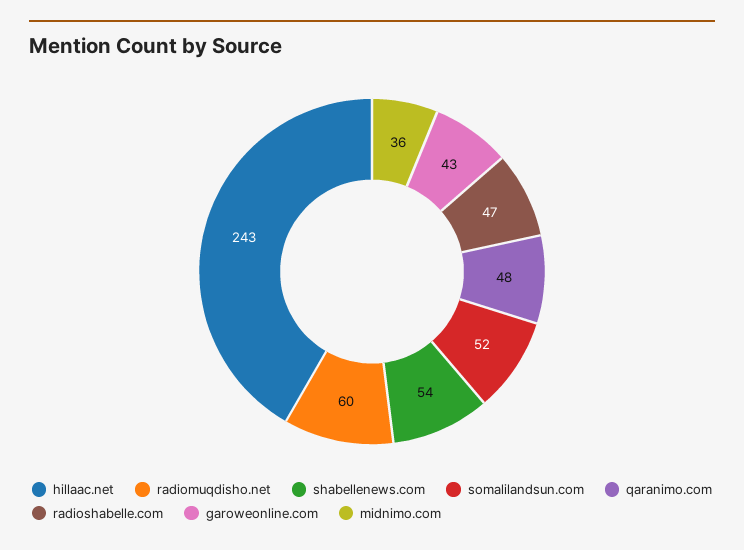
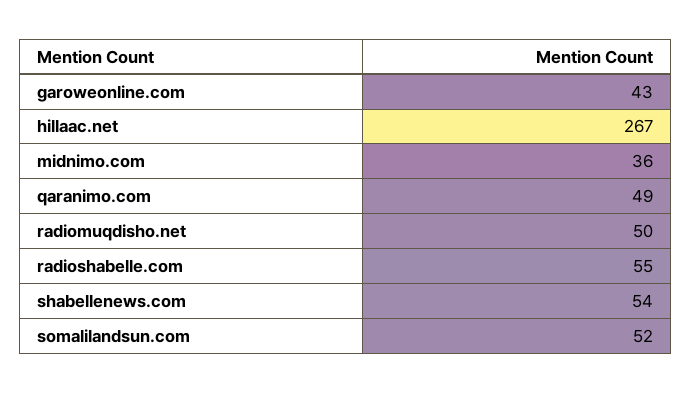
hillaac.net: 243 -> 267
radiomuqdisho.net: 60 -> 50
qaranimo.com: 48 -> 49
radioshabelle.com: 47 -> 55

